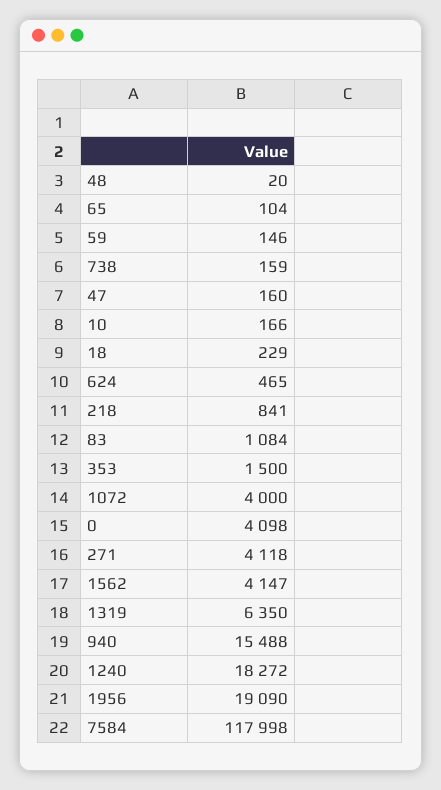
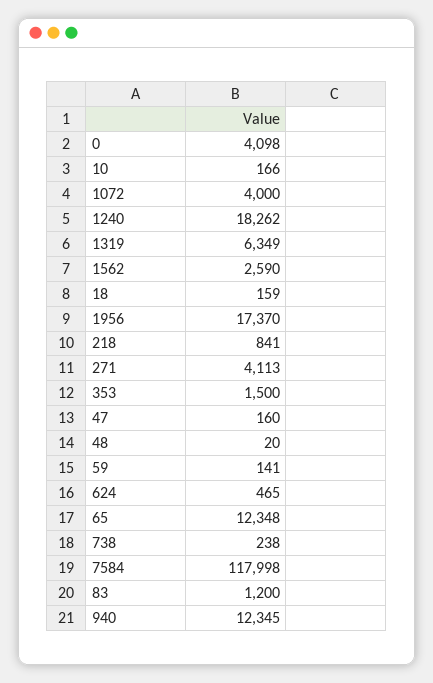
65: 104 -> 12348
59: 146 -> 141
738: 159 -> 238
18: 229 -> 159
83: 1084 -> 1200
271: 4118 -> 4113
1562: 4147 -> 2590
1319: 6350 -> 6349
940: 15488 -> 12345
1240: 18272 -> 18262
1956: 19090 -> 17370

